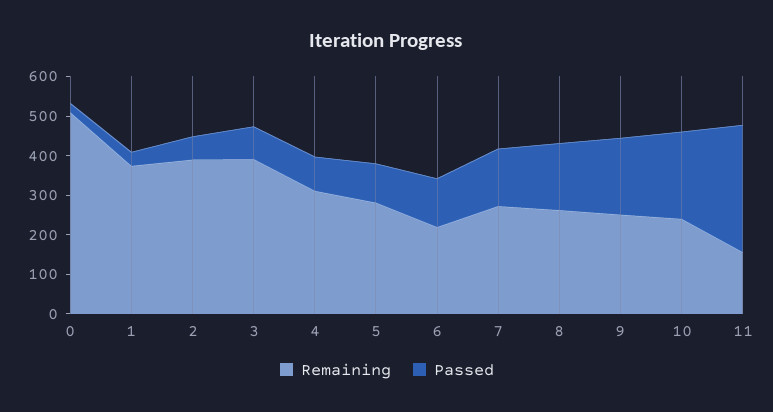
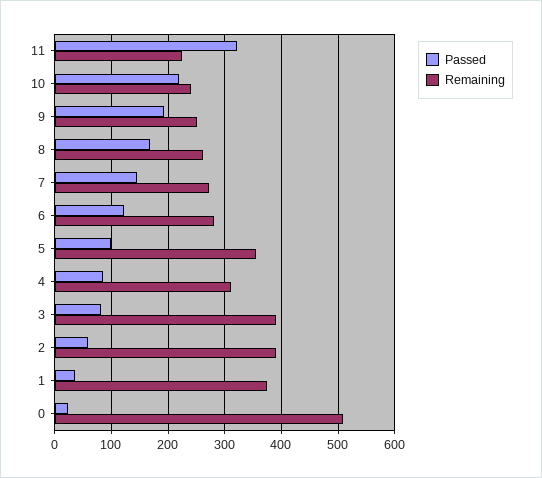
Remaining, 5: 275 -> 360
Remaining, 6: 225 -> 280
Remaining, 11: 150 -> 220

